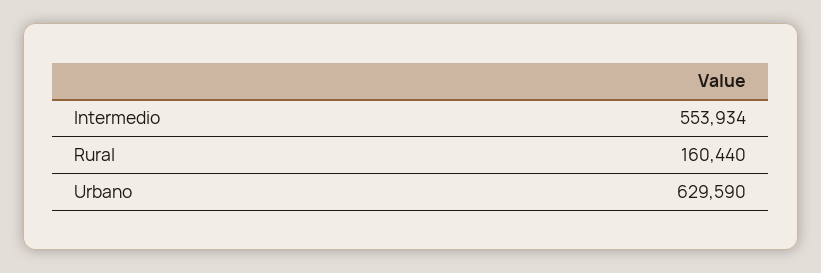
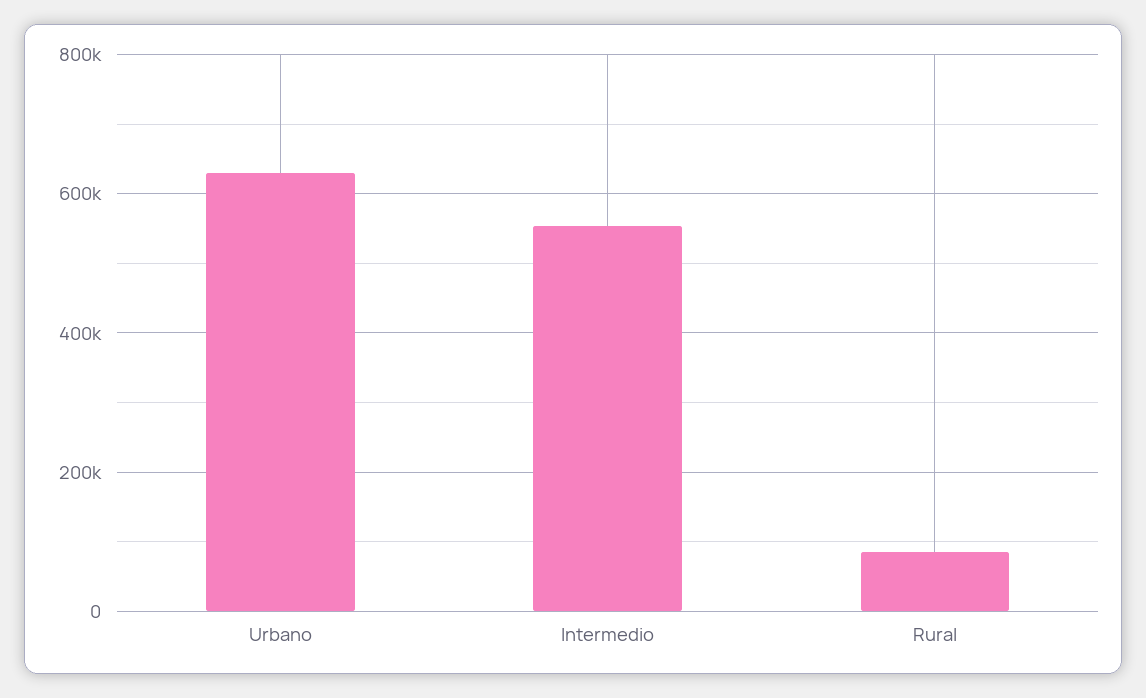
Rural: 160440 -> 80000

